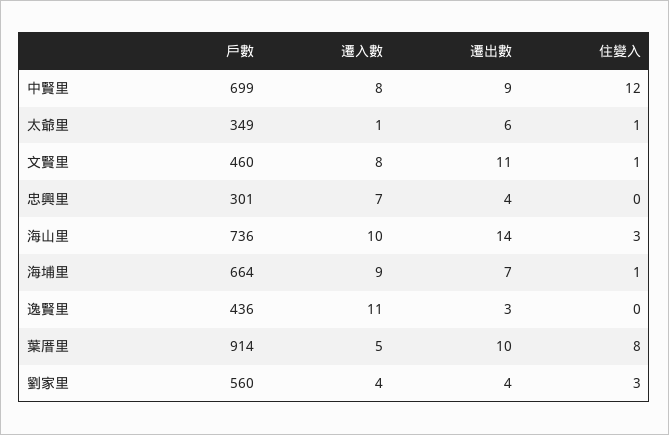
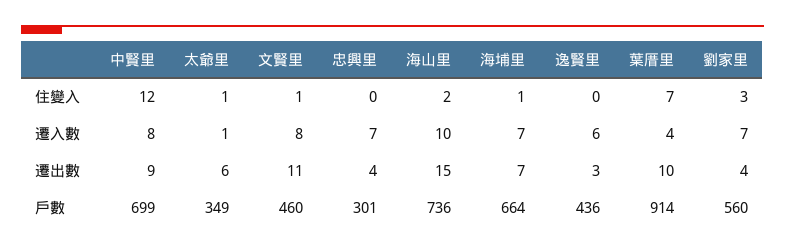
遷出數, 海山里: 14 -> 15
住變入, 海山里: 3 -> 2
遷入數, 海埔里: 9 -> 7
遷入數, 逸賢里: 11 -> 6
遷入數, 葉厝里: 5 -> 4
住變入, 葉厝里: 8 -> 7
遷入數, 劉家里: 4 -> 7

